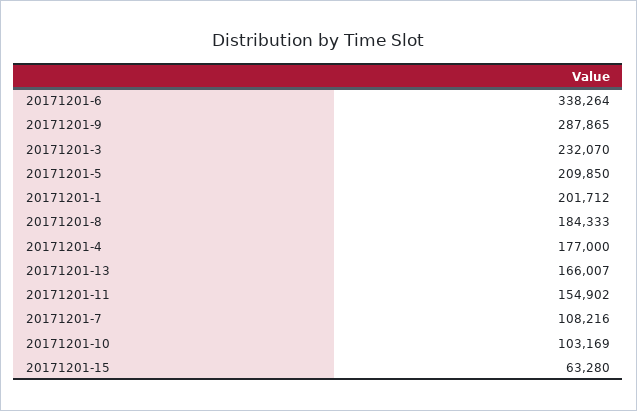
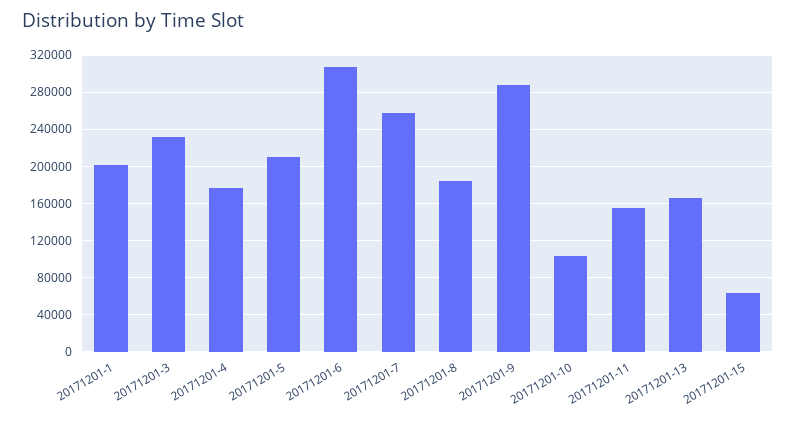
20171201-6: 338264 -> 310000
20171201-7: 108216 -> 260000

